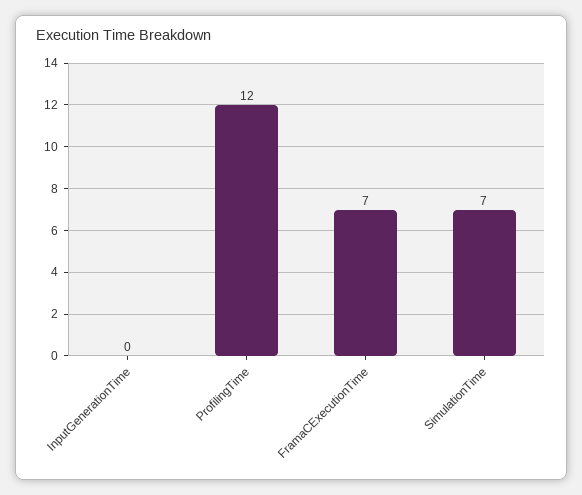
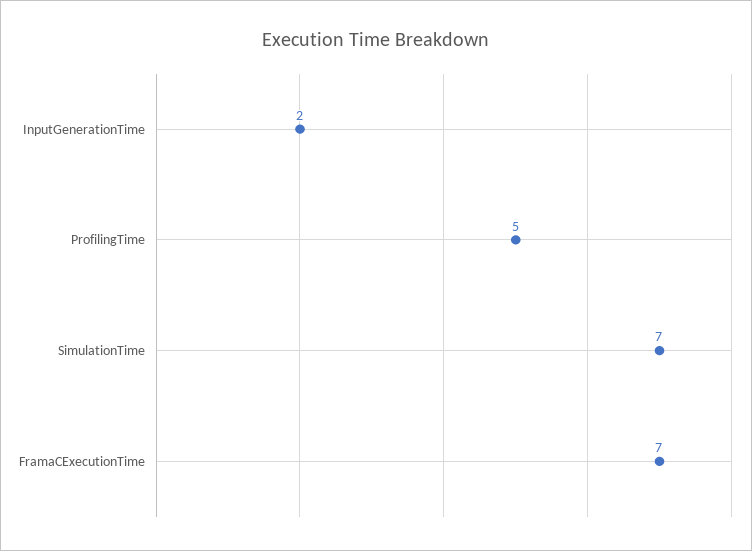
InputGenerationTime: 0 -> 2
ProfilingTime: 12 -> 5

